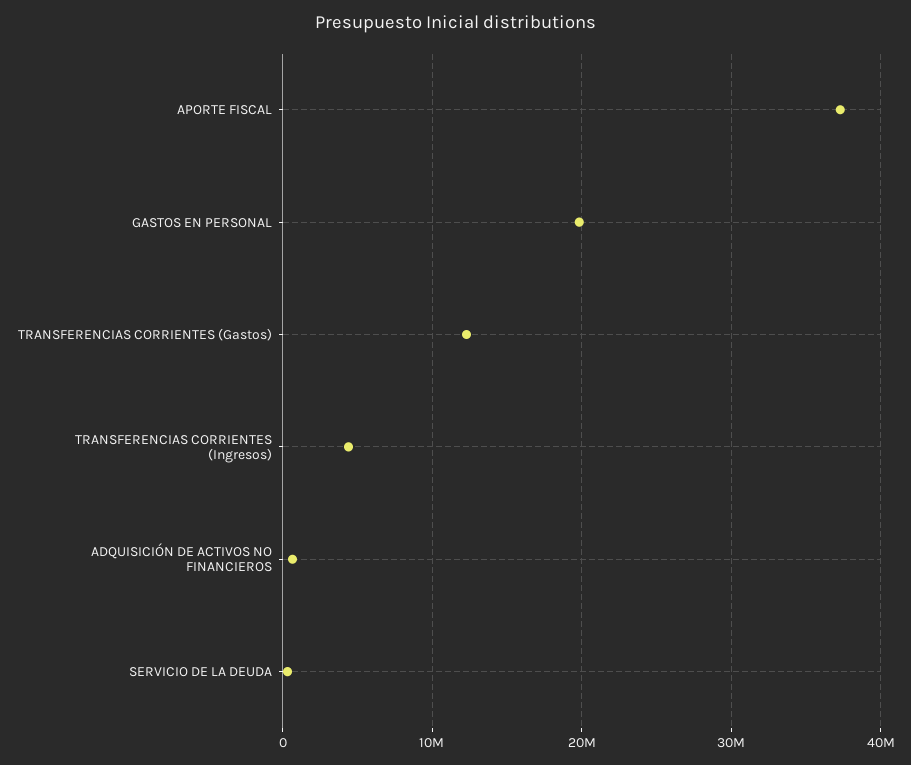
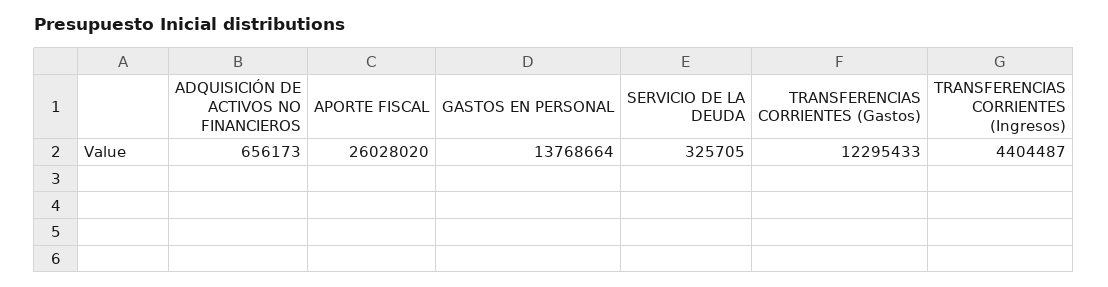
APORTE FISCAL: 37000000 -> 26028020
GASTOS EN PERSONAL: 20000000 -> 13768664

